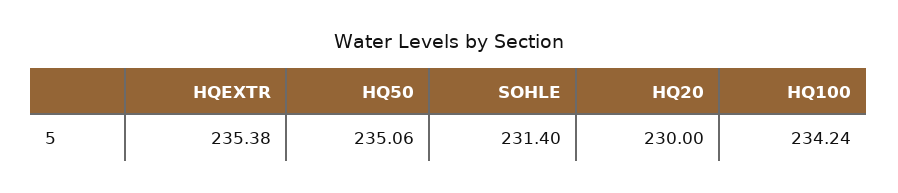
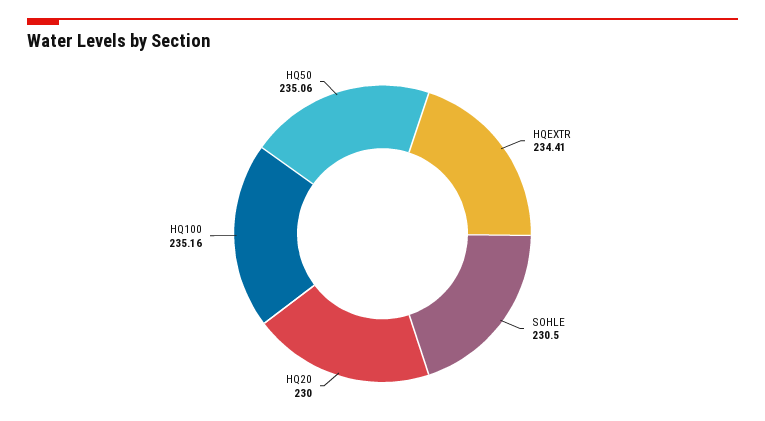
HQEXTR: 235.38 -> 234.41
SOHLE: 231.4 -> 230.5
HQ100: 234.24 -> 235.16

